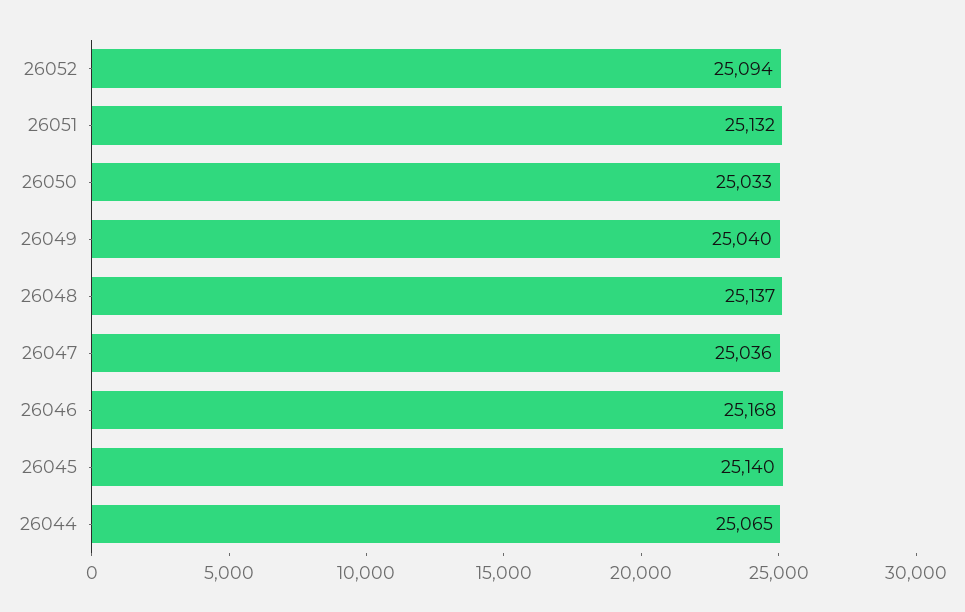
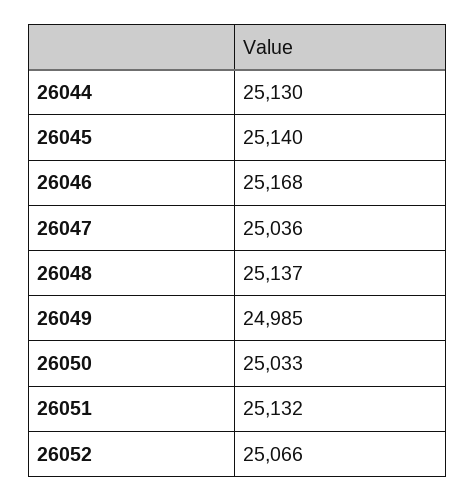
26052: 25094 -> 25066
26049: 25040 -> 24985
26044: 25065 -> 25130

